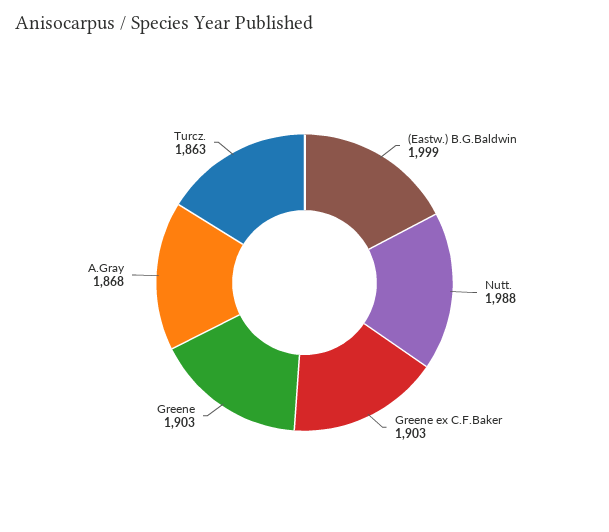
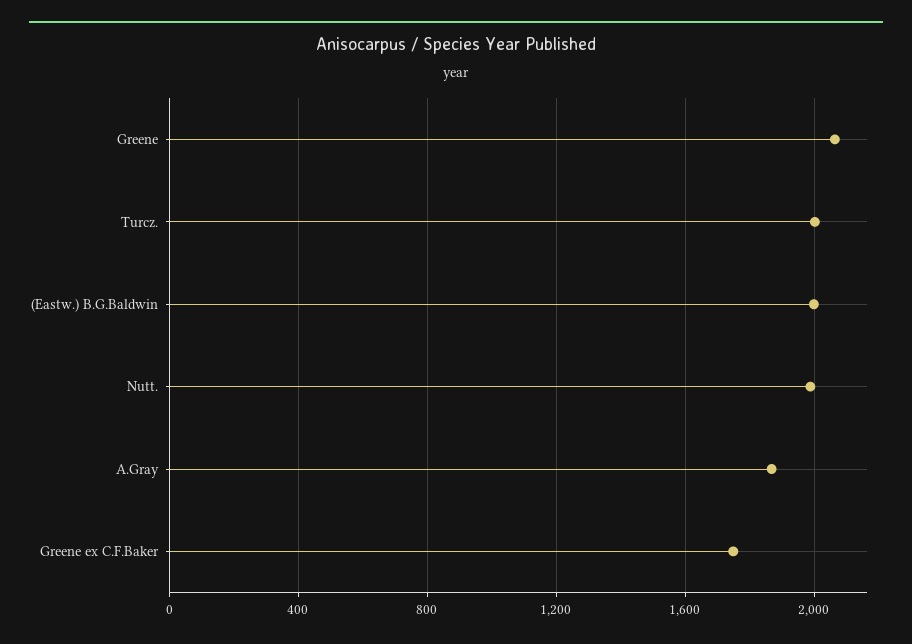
Greene ex C.F.Baker: 1903 -> 1750
Greene: 1903 -> 2050
Turcz.: 1863 -> 2000

